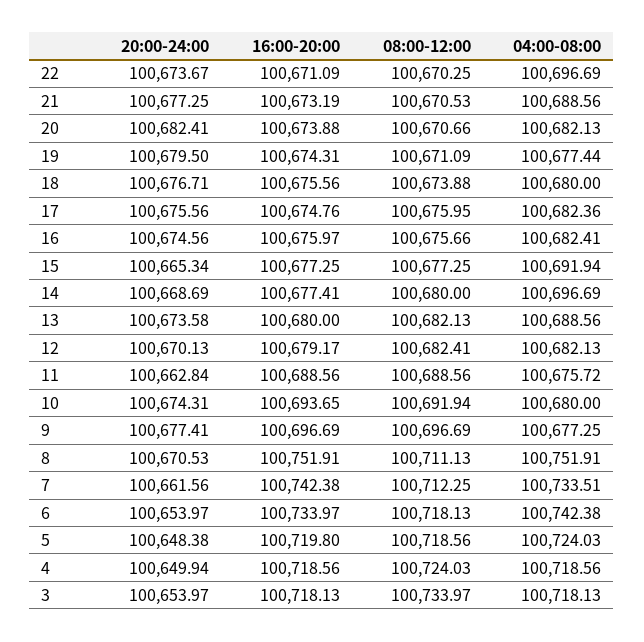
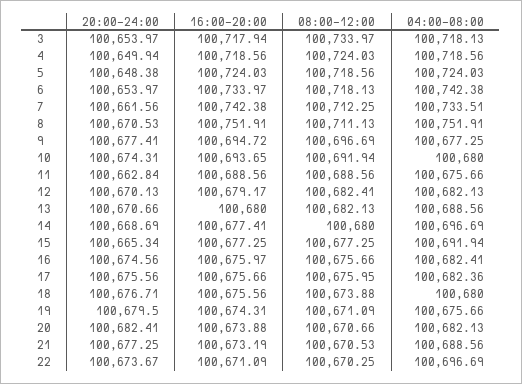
04:00-08:00, 19: 100677.44 -> 100675.66
16:00-20:00, 17: 100674.76 -> 100675.66
20:00-24:00, 13: 100673.58 -> 100670.66
04:00-08:00, 11: 100675.72 -> 100675.66
16:00-20:00, 9: 100696.69 -> 100694.72
16:00-20:00, 5: 100719.8 -> 100724.03
16:00-20:00, 3: 100718.13 -> 100717.94

